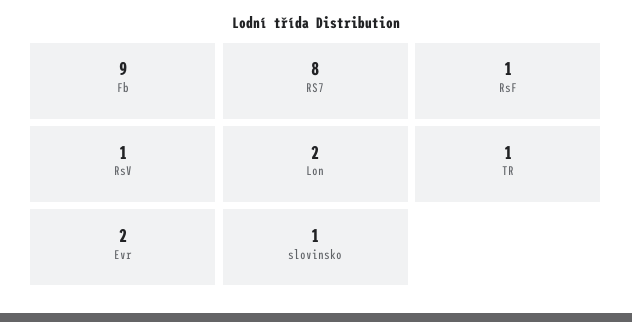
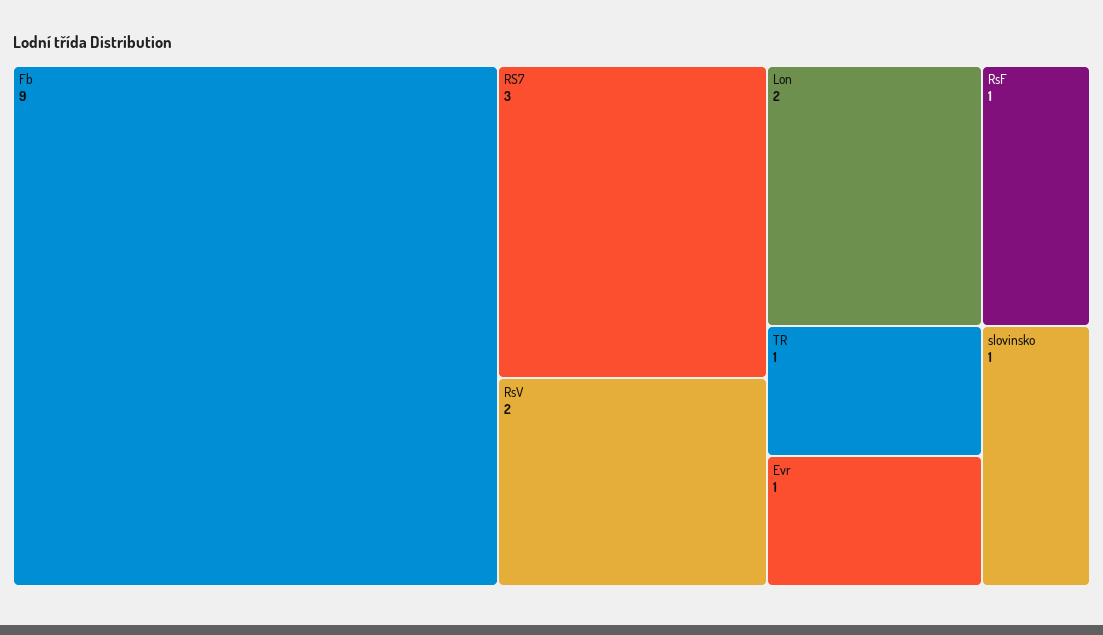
RS7: 8 -> 3
RsV: 1 -> 2
Evr: 2 -> 1

